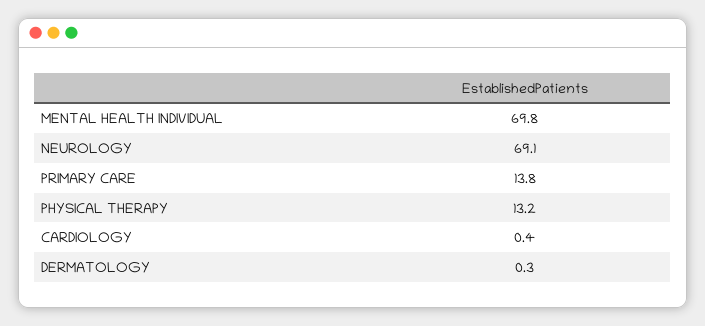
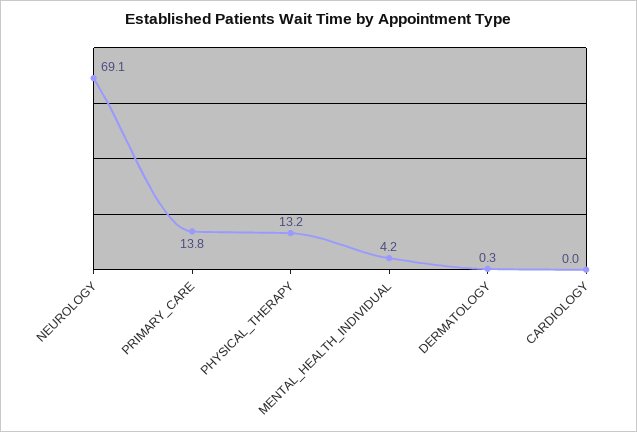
MENTAL HEALTH INDIVIDUAL: 69.8 -> 4.2
CARDIOLOGY: 0.4 -> 0

